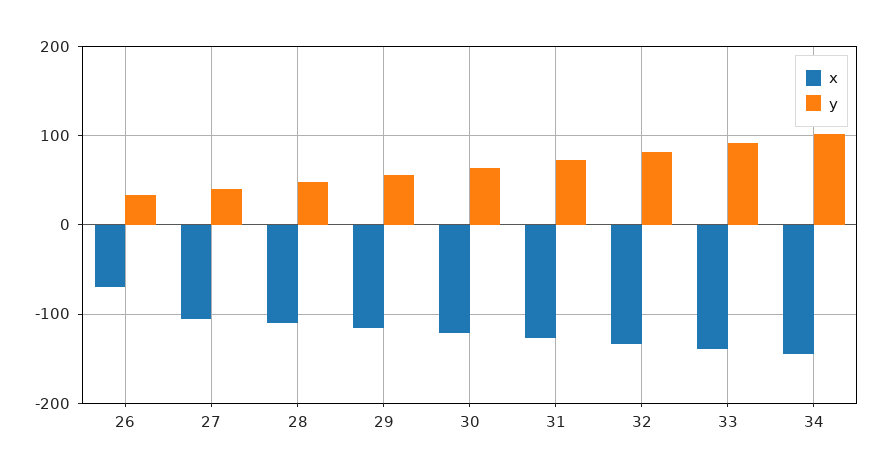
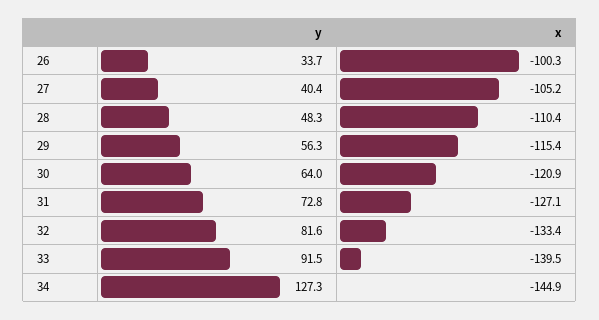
x, 26: -70 -> -100.3
y, 34: 100 -> 127.3

